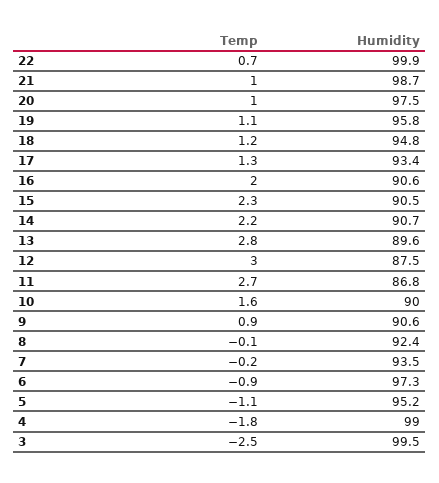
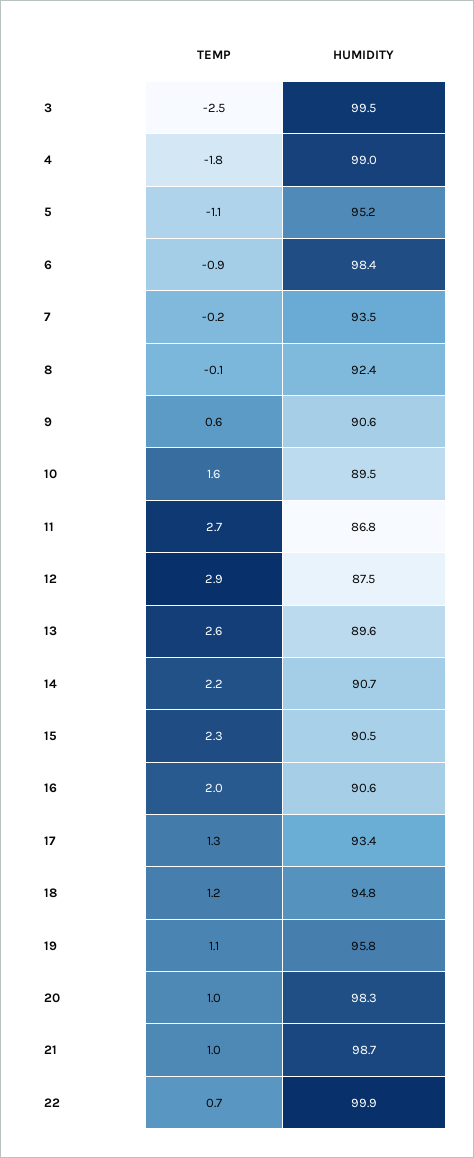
Humidity, 20: 97.5 -> 98.3
Temp, 13: 2.8 -> 2.6
Temp, 12: 3 -> 2.9
Humidity, 10: 90 -> 89.5
Temp, 9: 0.9 -> 0.6
Humidity, 6: 97.3 -> 98.4

